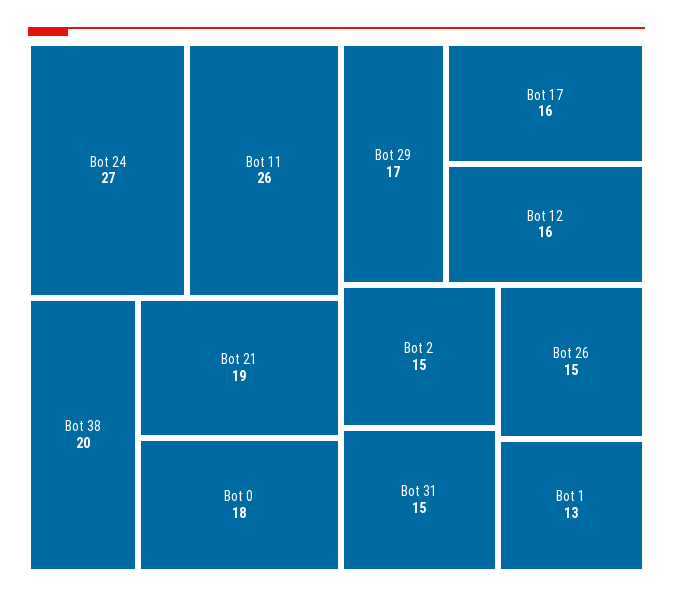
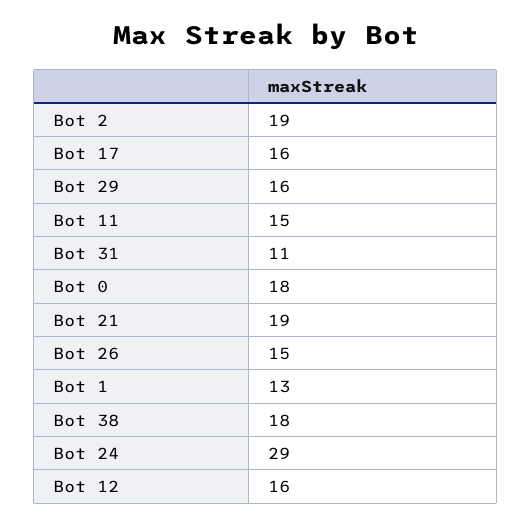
Bot 24: 27 -> 29
Bot 11: 26 -> 15
Bot 38: 20 -> 18
Bot 29: 17 -> 16
Bot 2: 15 -> 19
Bot 31: 15 -> 11

